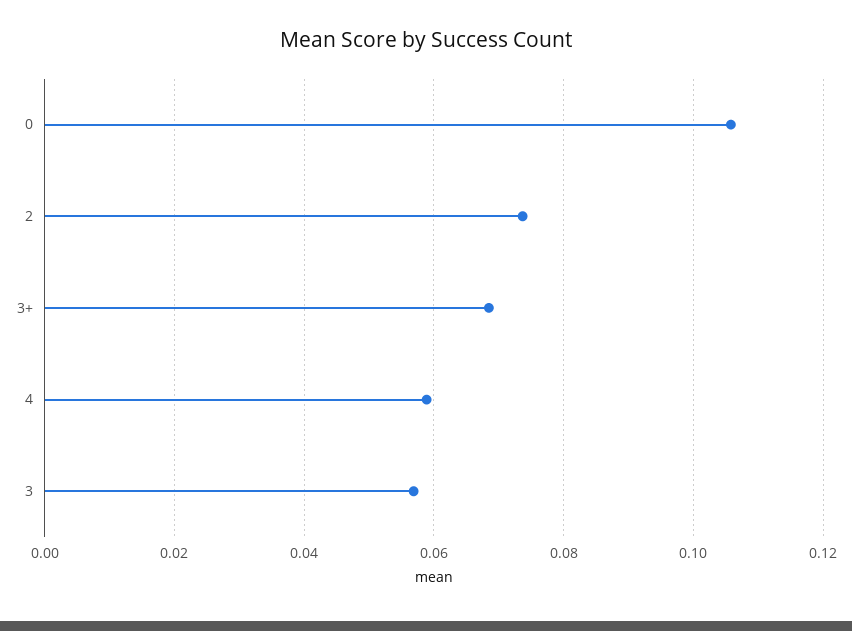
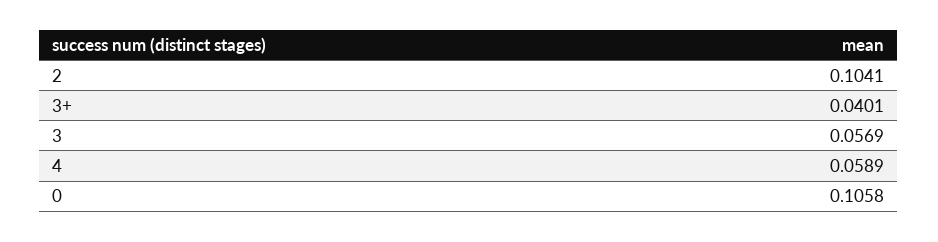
2: 0.074 -> 0.1041
3+: 0.068 -> 0.0401

